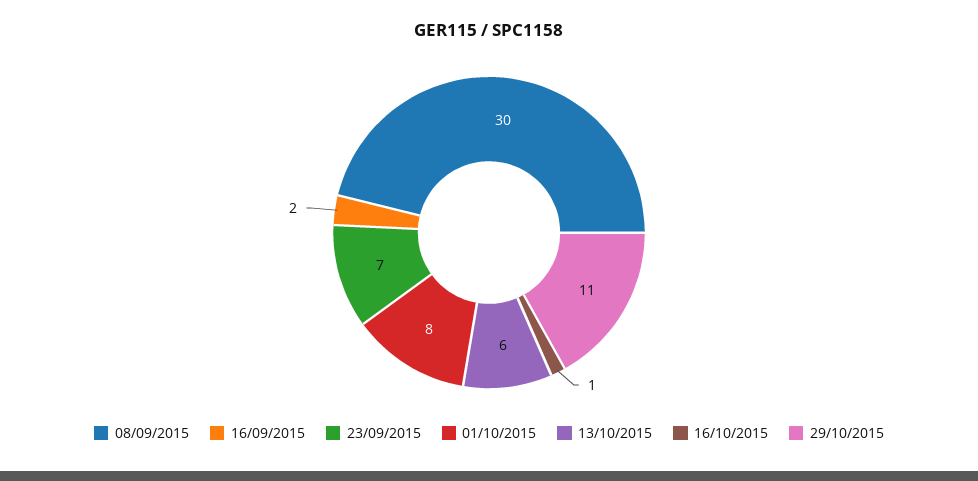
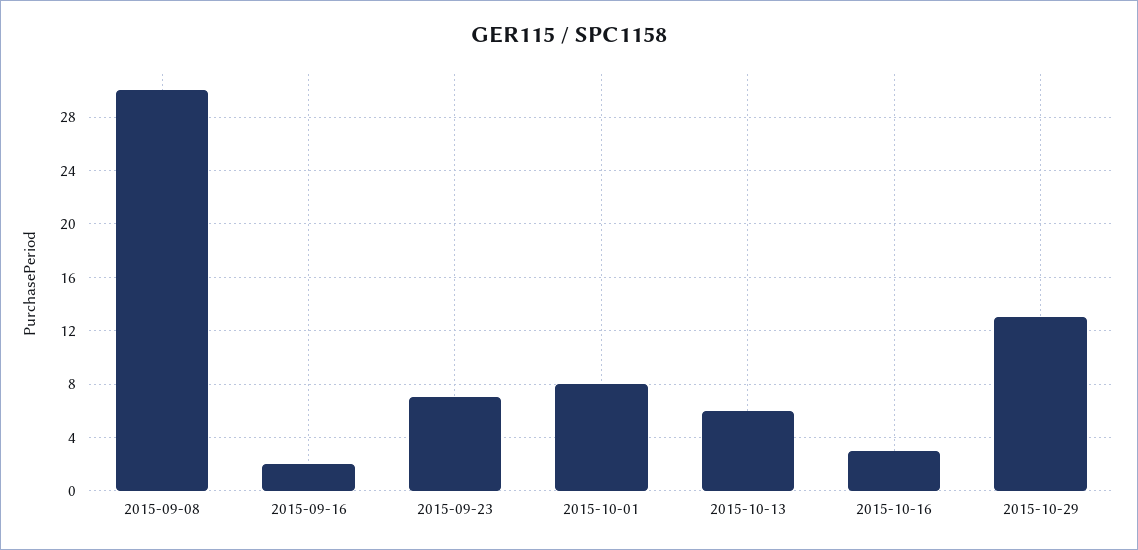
16/10/2015: 1 -> 3
29/10/2015: 11 -> 13

